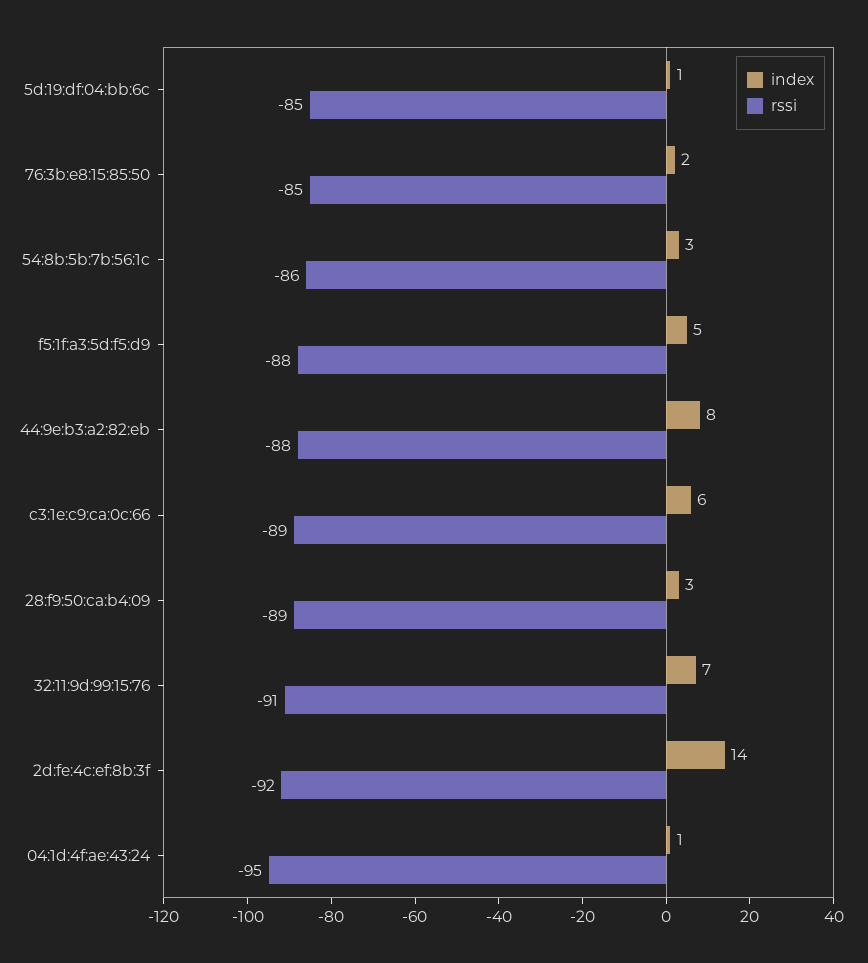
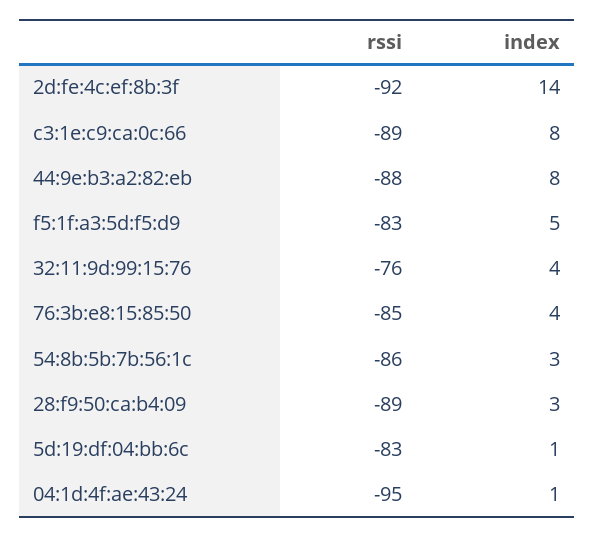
rssi, 5d:19:df:04:bb:6c: -85 -> -83
index, 76:3b:e8:15:85:50: 2 -> 4
rssi, f5:1f:a3:5d:f5:d9: -88 -> -83
index, c3:1e:c9:ca:0c:66: 6 -> 8
index, 32:11:9d:99:15:76: 7 -> 4
rssi, 32:11:9d:99:15:76: -91 -> -76

